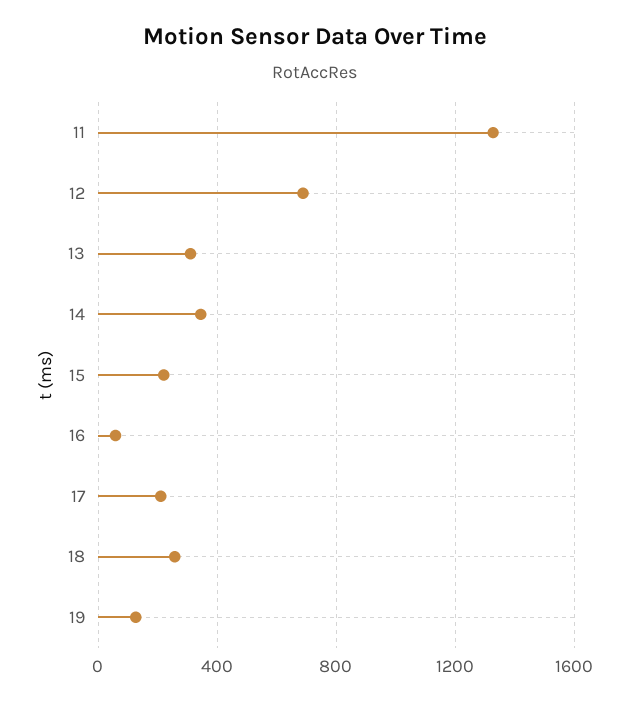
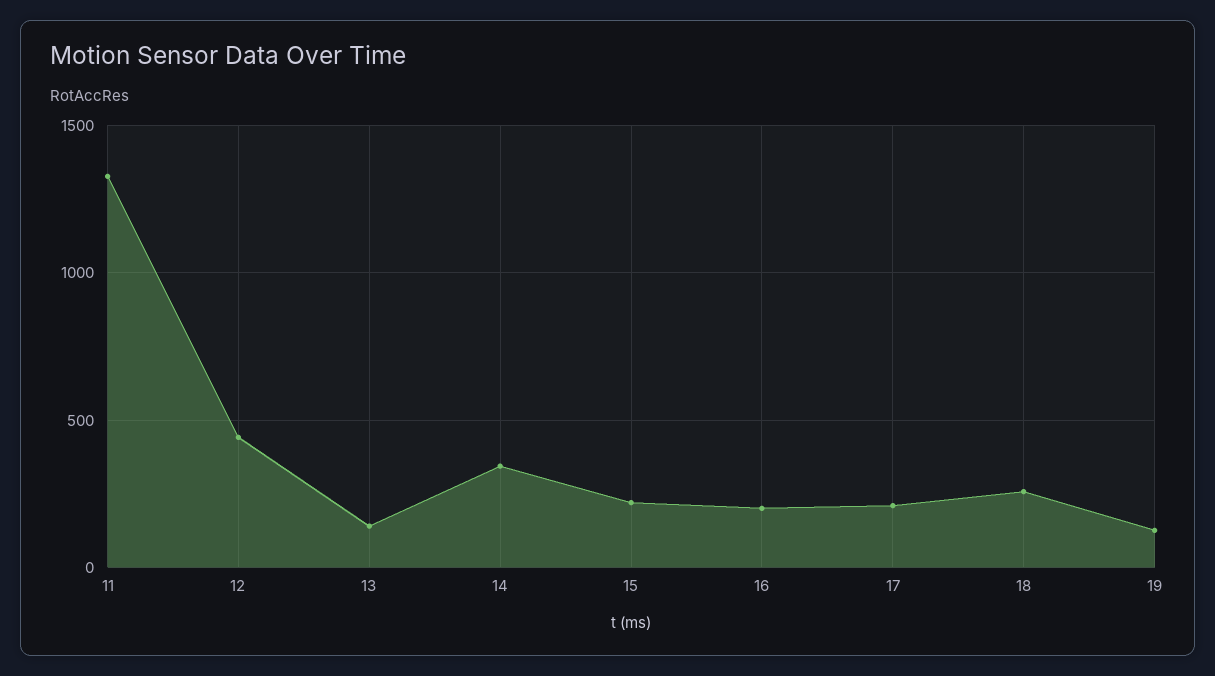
12: 700 -> 450
13: 300 -> 150
16: 50 -> 200

